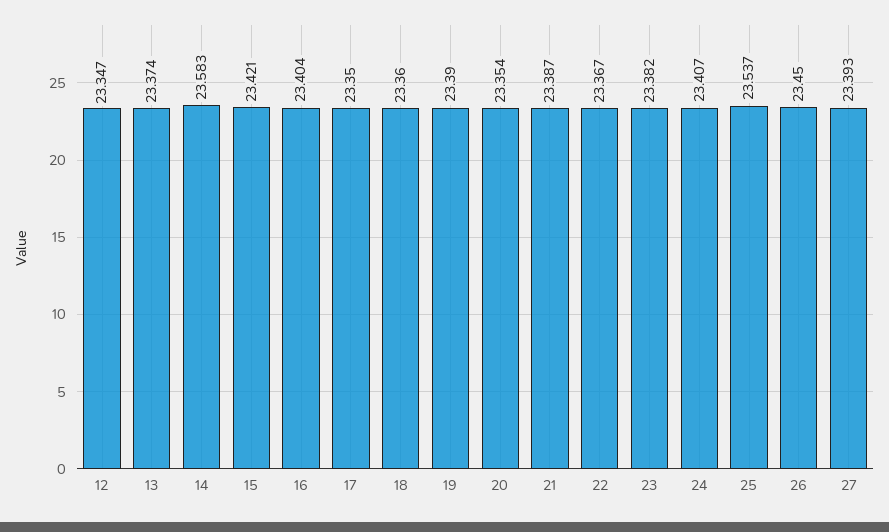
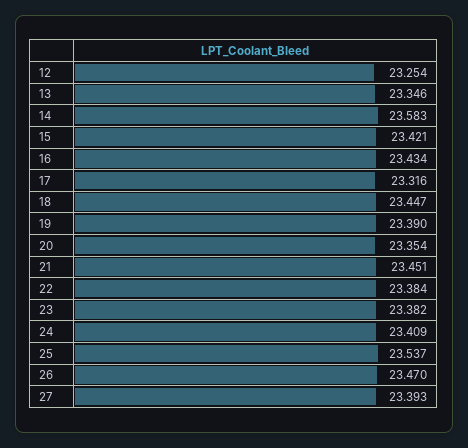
12: 23.347 -> 23.254
13: 23.374 -> 23.346
16: 23.404 -> 23.434
17: 23.35 -> 23.316
18: 23.36 -> 23.447
21: 23.387 -> 23.451
22: 23.367 -> 23.384
24: 23.407 -> 23.409
26: 23.45 -> 23.47

